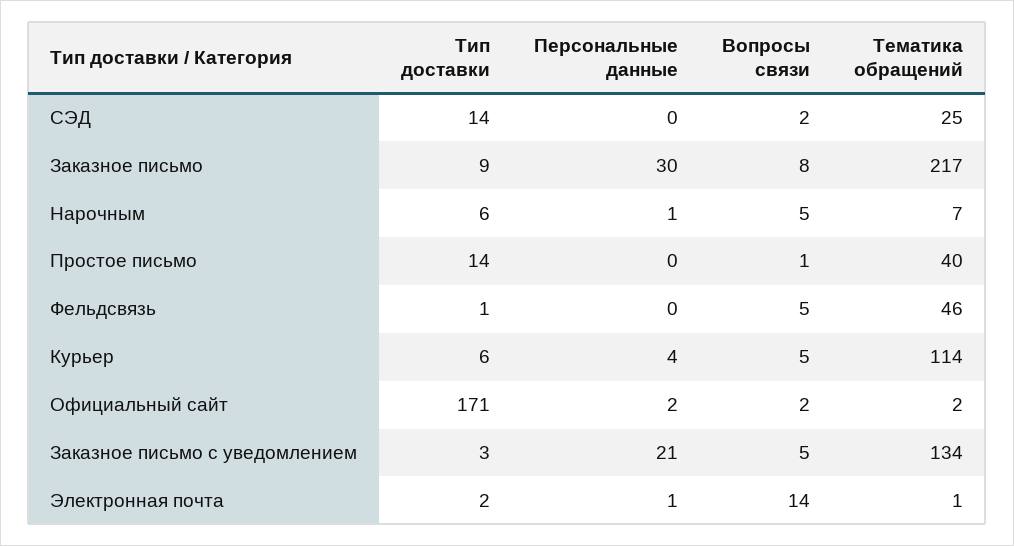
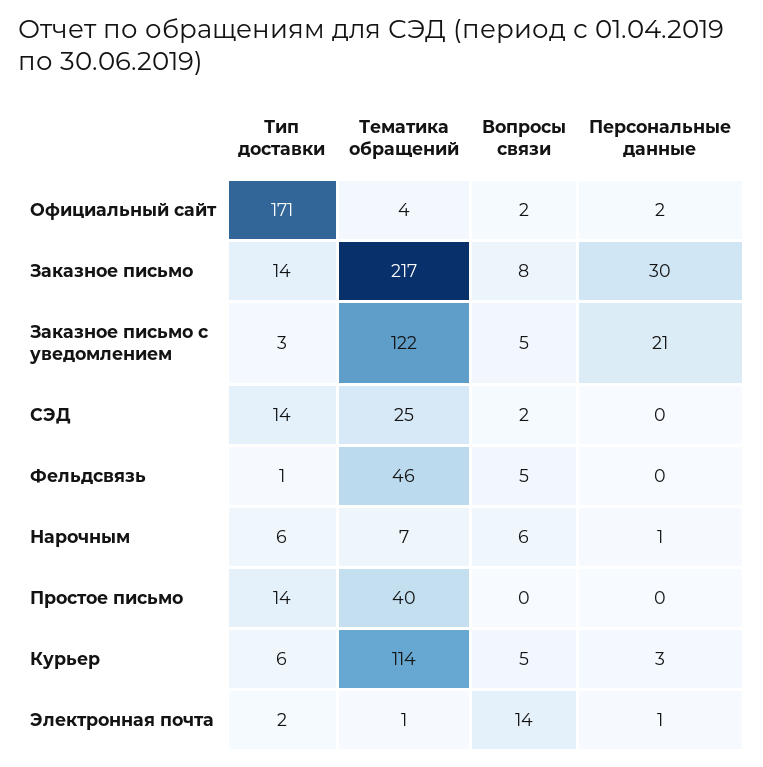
Тип доставки, Заказное письмо: 9 -> 14
Вопросы связи, Нарочным: 5 -> 6
Вопросы связи, Простое письмо: 1 -> 0
Персональные данные, Курьер: 4 -> 3
Тематика обращений, Официальный сайт: 2 -> 4
Тематика обращений, Заказное письмо с уведомлением: 134 -> 122

